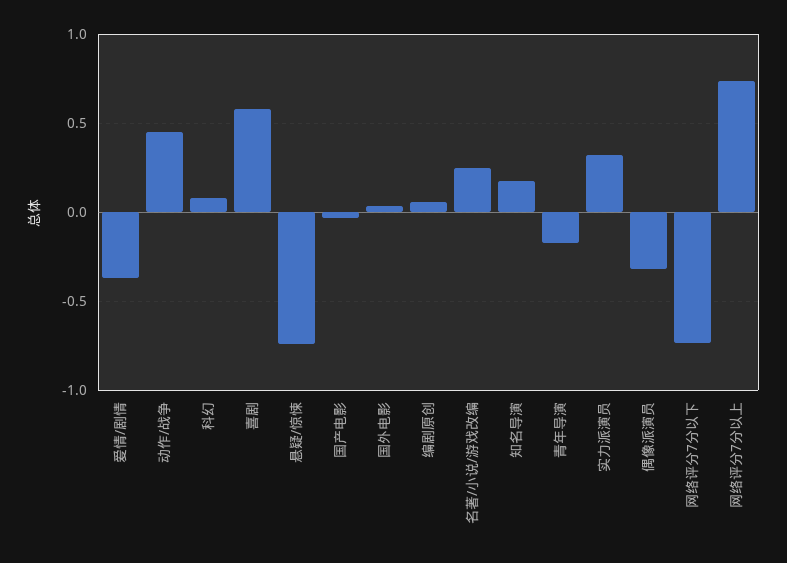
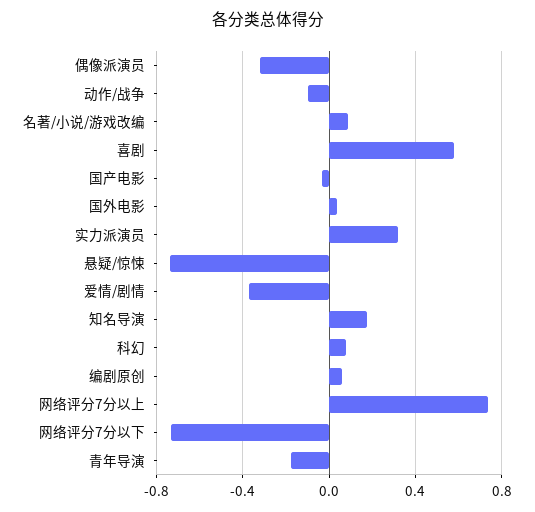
动作/战争: 0.45 -> -0.1
名著/小说/游戏改编: 0.25 -> 0.1

